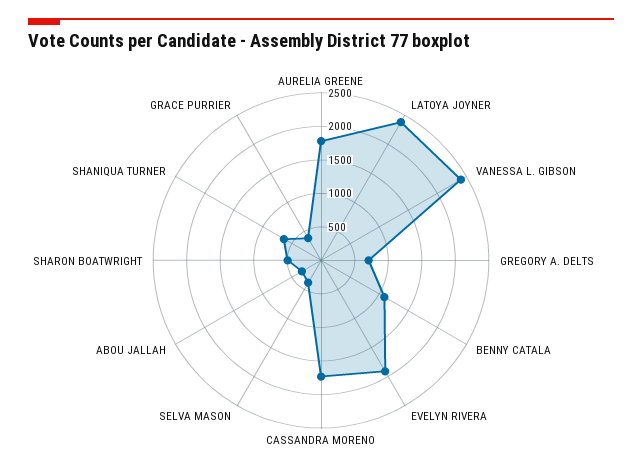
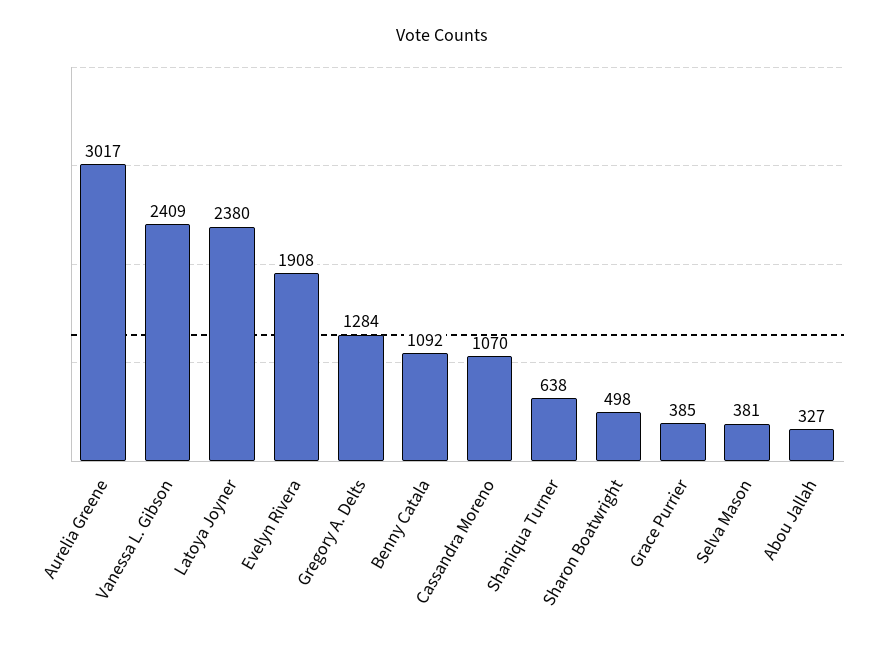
AURELIA GREENE: 1750 -> 3017
GREGORY A. DELTS: 750 -> 1284
CASSANDRA MORENO: 1750 -> 1070

